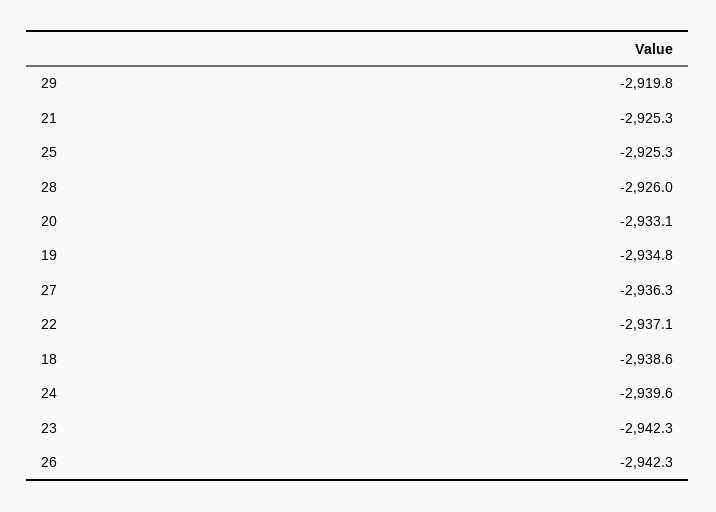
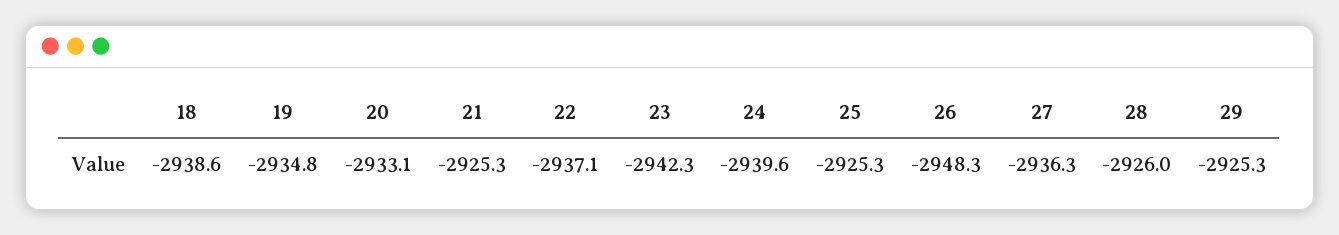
29: -2919.8 -> -2925.3
26: -2942.3 -> -2948.3

